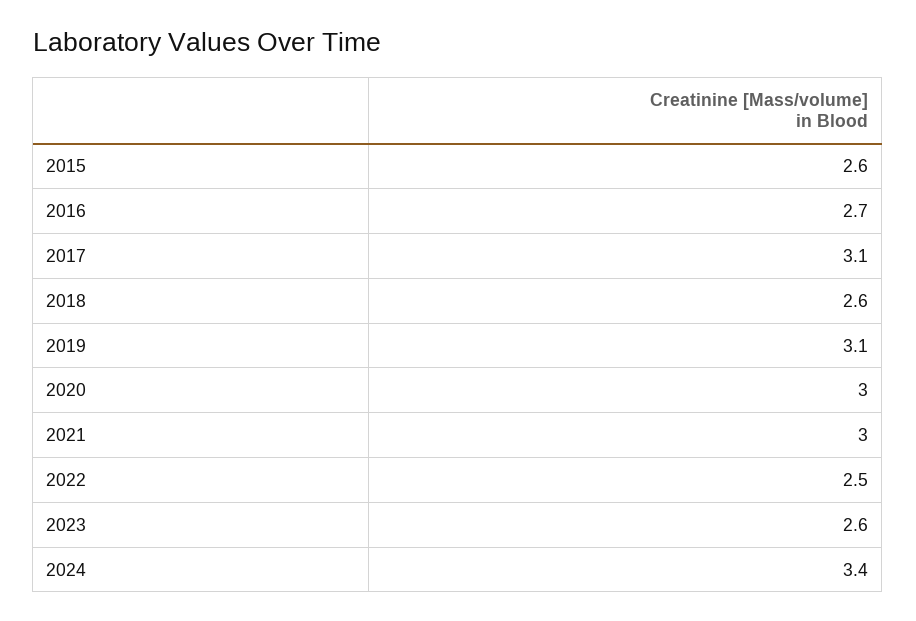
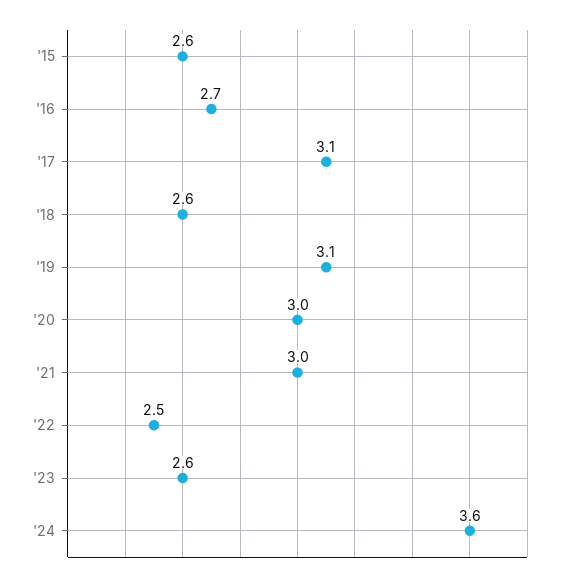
2024: 3.4 -> 3.6

